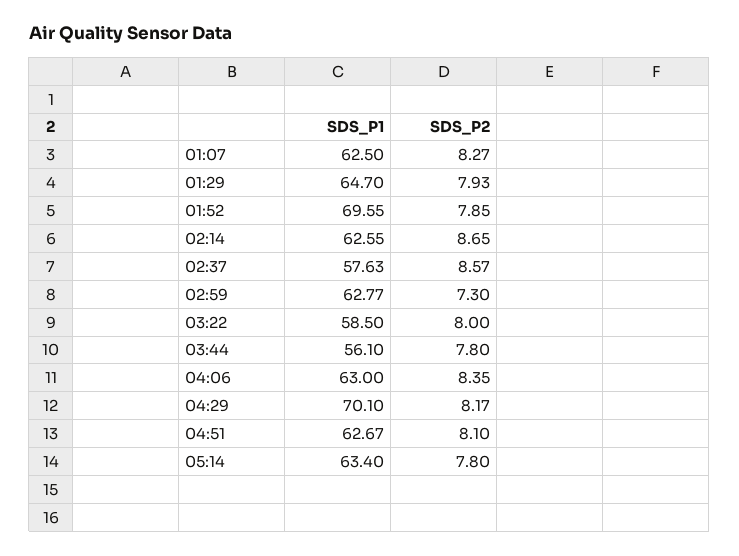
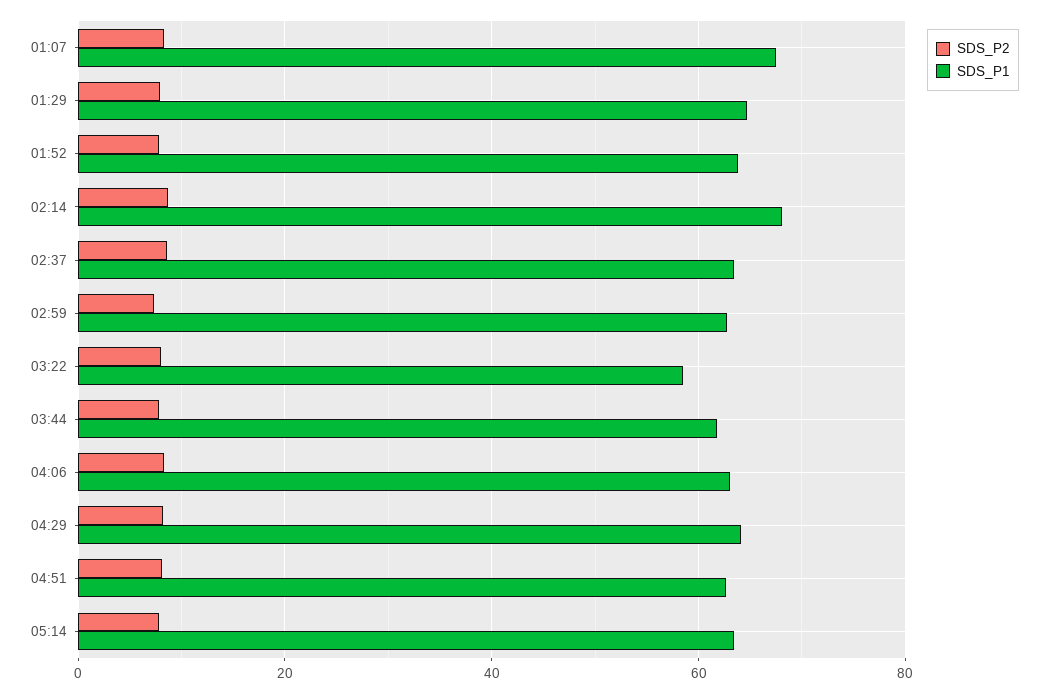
SDS_P1, 01:07: 62.5 -> 68
SDS_P1, 01:52: 69.55 -> 64
SDS_P1, 02:14: 62.55 -> 68
SDS_P1, 02:37: 57.63 -> 64
SDS_P1, 03:44: 56.1 -> 62
SDS_P1, 04:29: 70.1 -> 64

